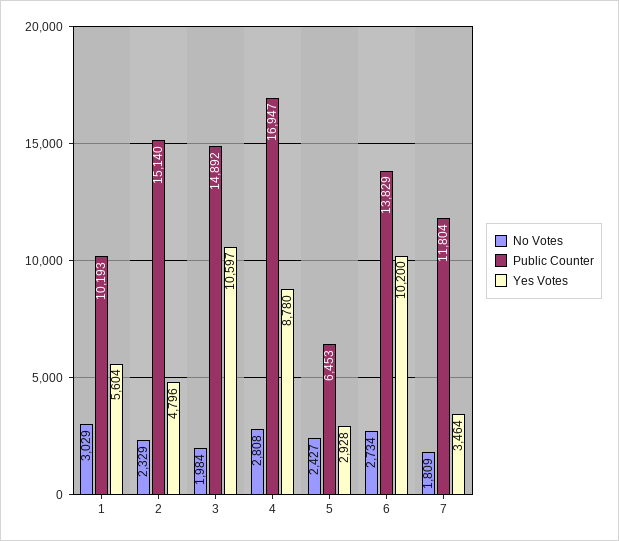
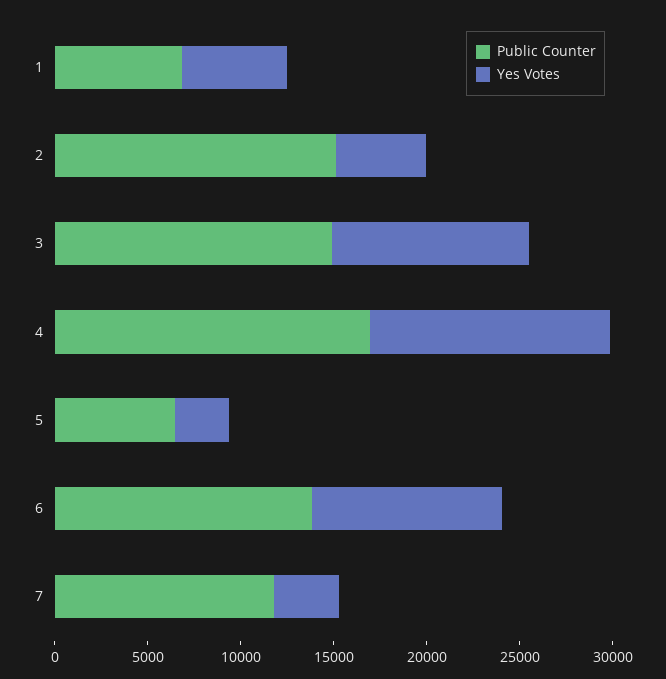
No Votes, 1: 3029 -> none
Public Counter, 1: 10193 -> 7000
No Votes, 2: 2329 -> none
No Votes, 3: 1984 -> none
No Votes, 4: 2808 -> none
Yes Votes, 4: 8780 -> 13000
No Votes, 5: 2427 -> none
No Votes, 6: 2734 -> none
No Votes, 7: 1809 -> none

